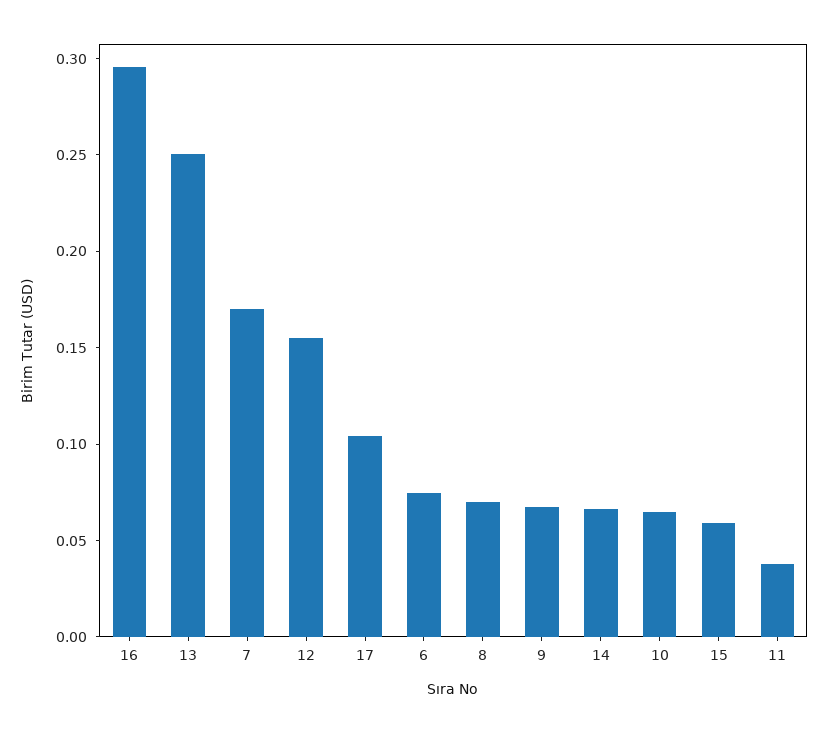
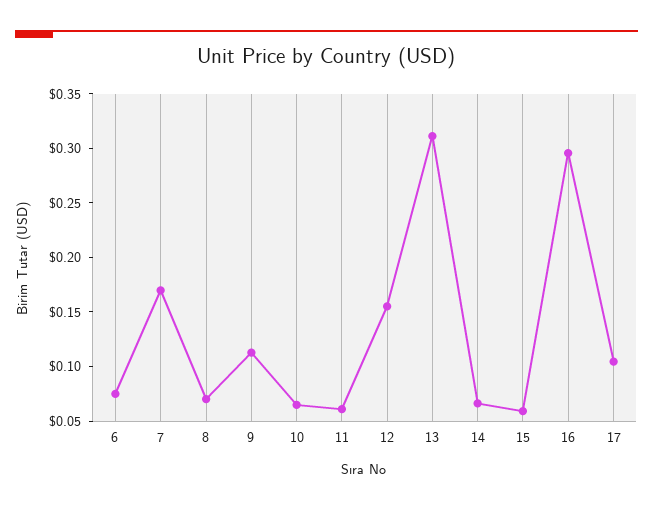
13: 0.25 -> 0.31
9: 0.07 -> 0.11
11: 0.04 -> 0.06

